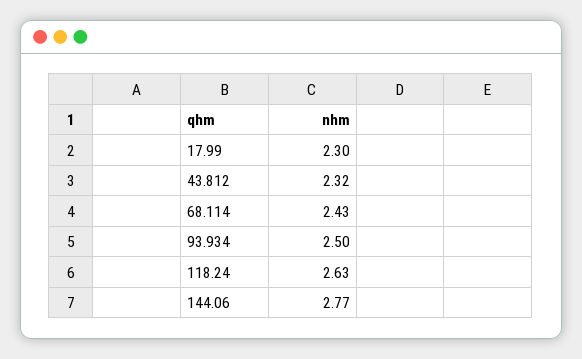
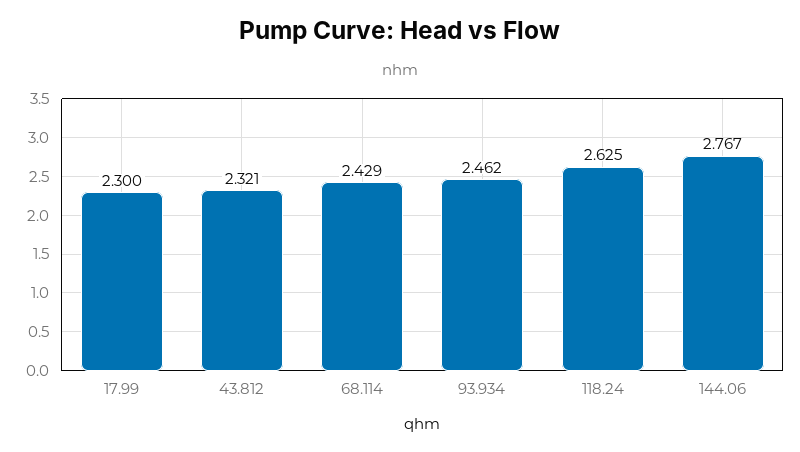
93.934: 2.5 -> 2.462

